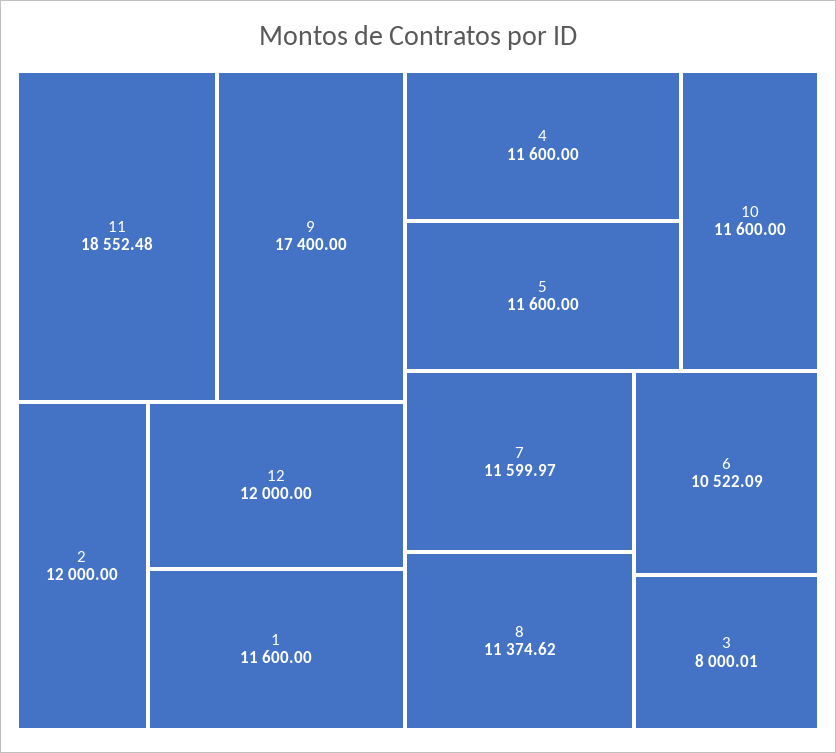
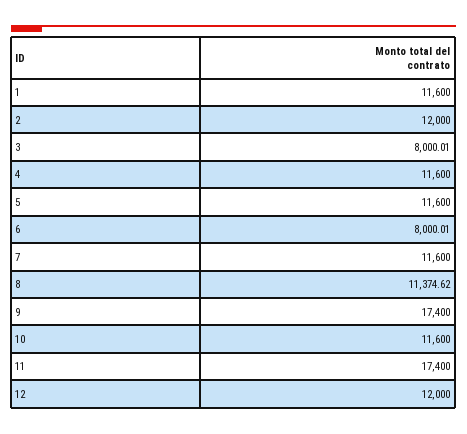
11: 18552.48 -> 17400
7: 11599.97 -> 11600
6: 10522.09 -> 8000.01

